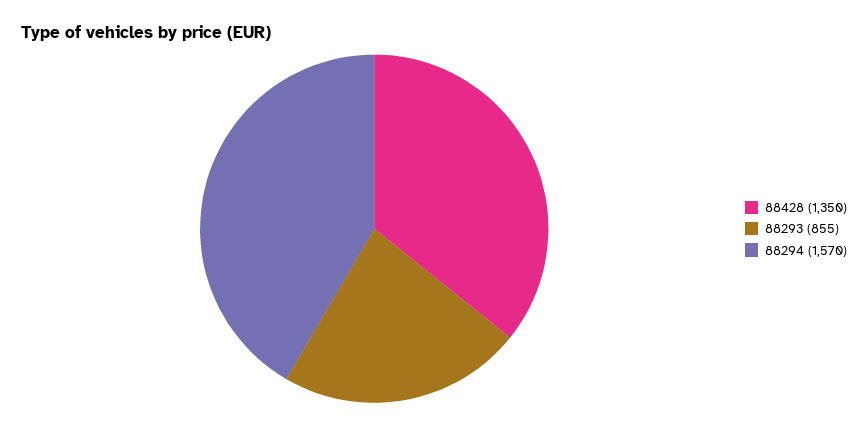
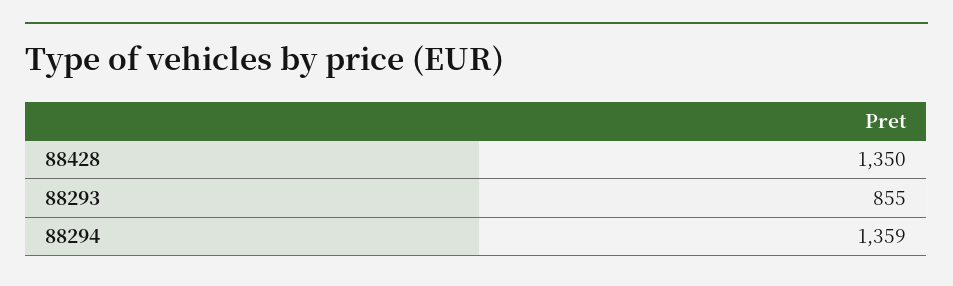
88294: 1570 -> 1359

